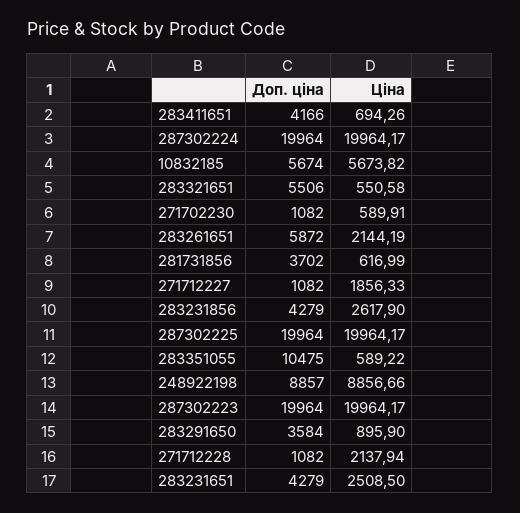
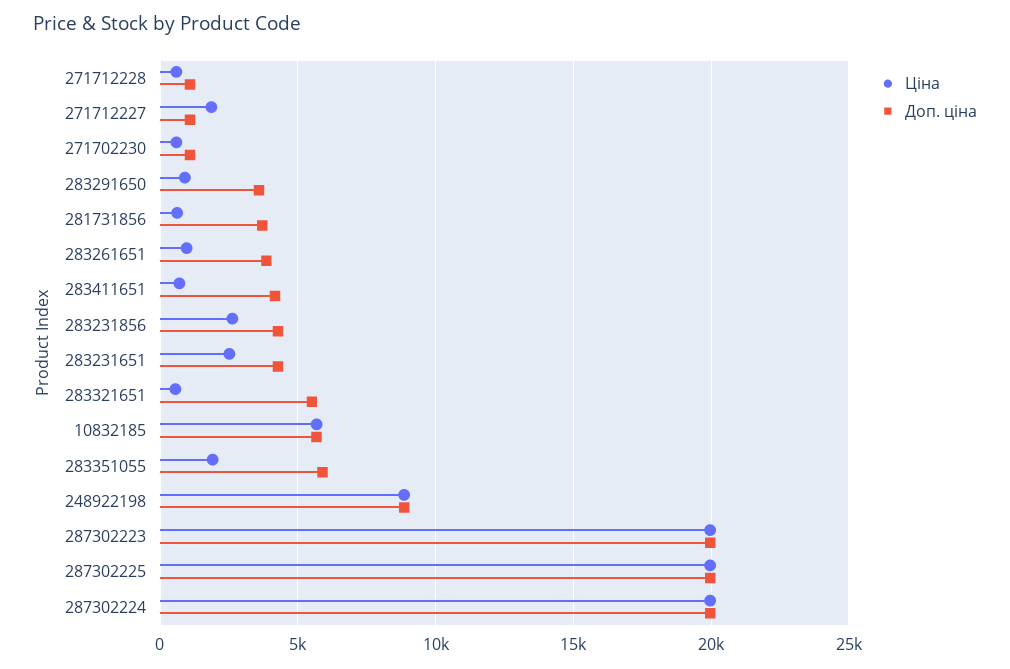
Доп. ціна, 283261651: 5872 -> 4000
Ціна, 283261651: 2144.19 -> 1000
Доп. ціна, 283351055: 10475 -> 6000
Ціна, 283351055: 589.22 -> 2000
Ціна, 271712228: 2137.94 -> 500

